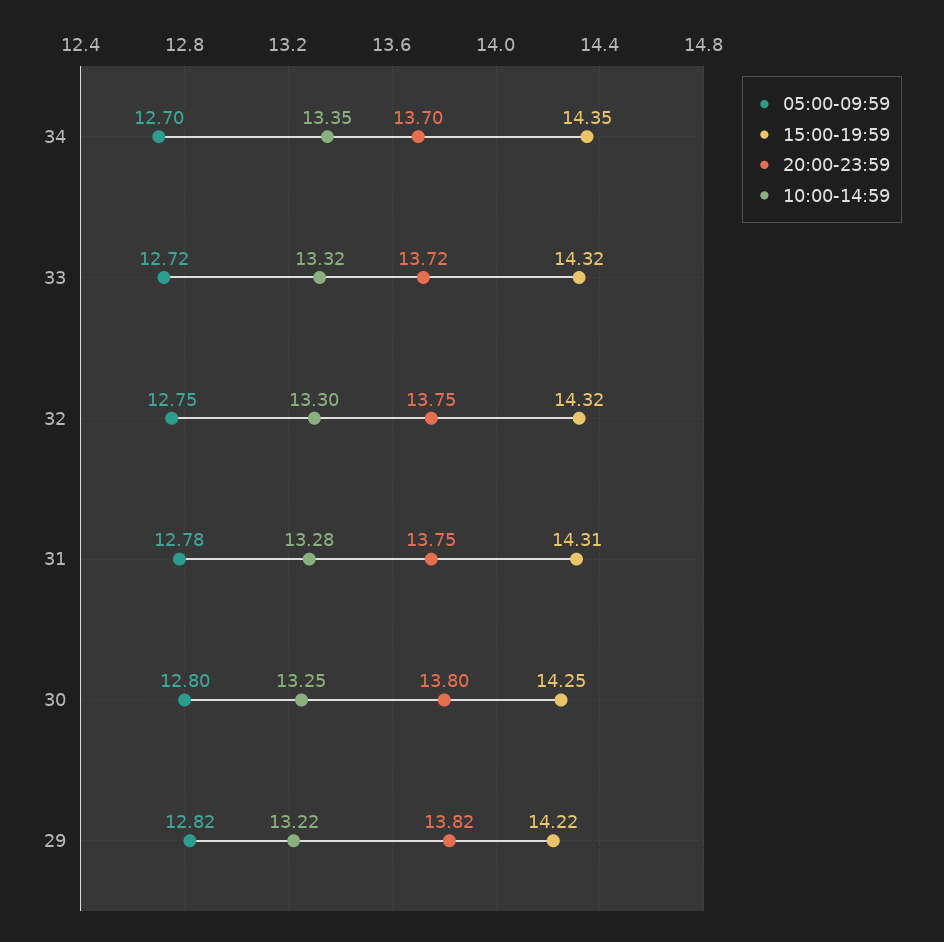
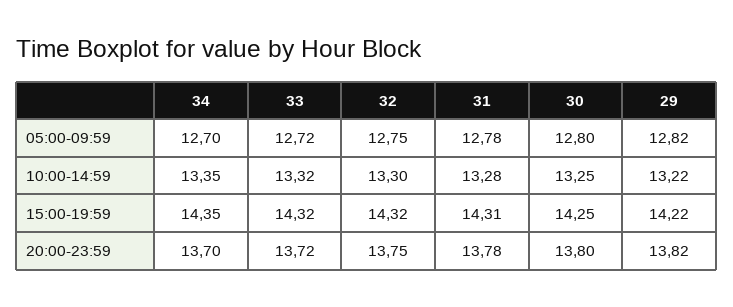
20:00-23:59, 31: 13.75 -> 13.78

